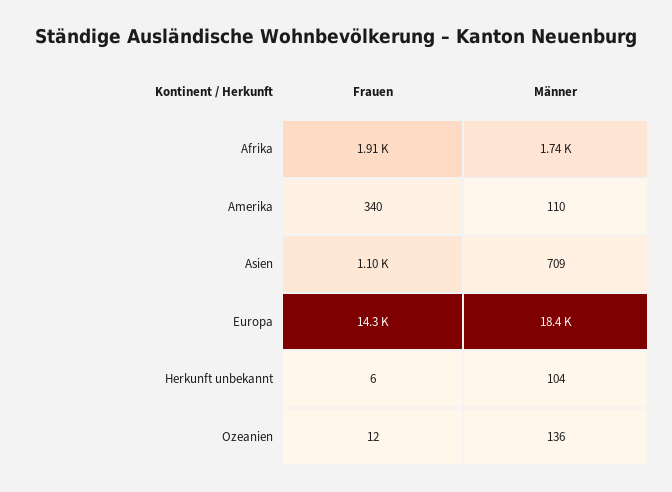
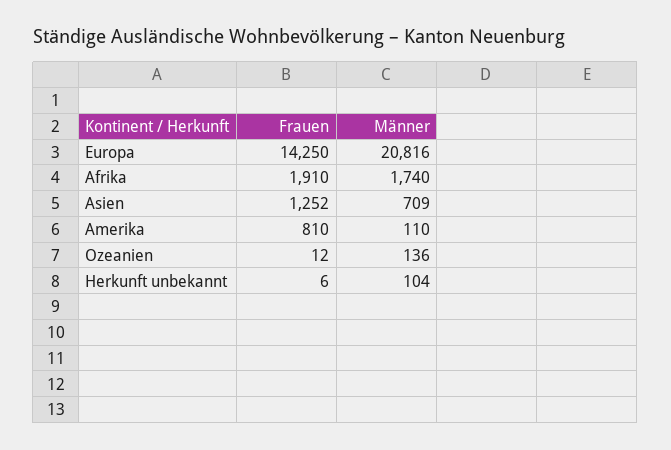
Frauen, Amerika: 340 -> 810
Frauen, Asien: 1100 -> 1252
Männer, Europa: 18400 -> 20816

